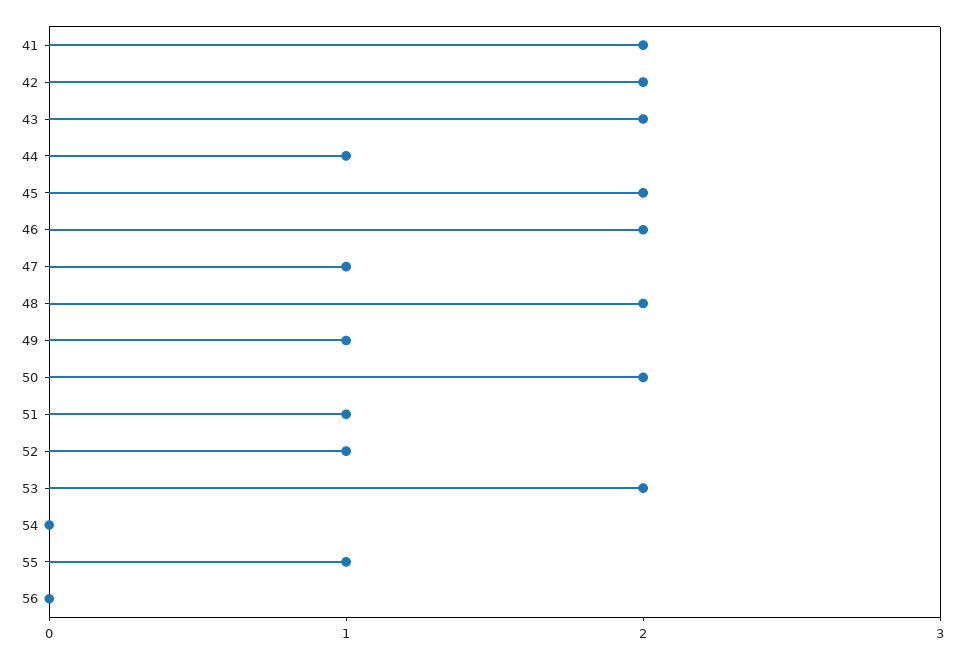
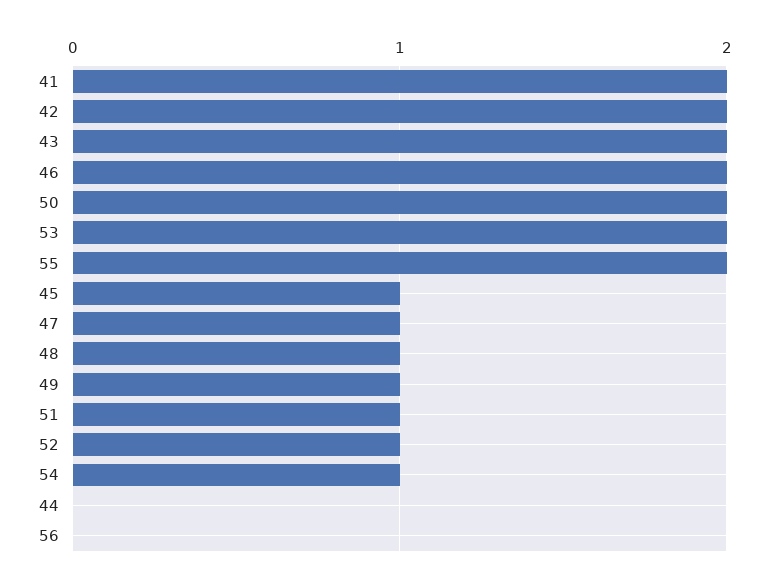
44: 1 -> 0
45: 2 -> 1
48: 2 -> 1
54: 0 -> 1
55: 1 -> 2

